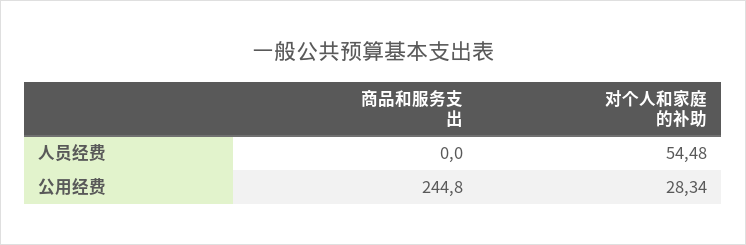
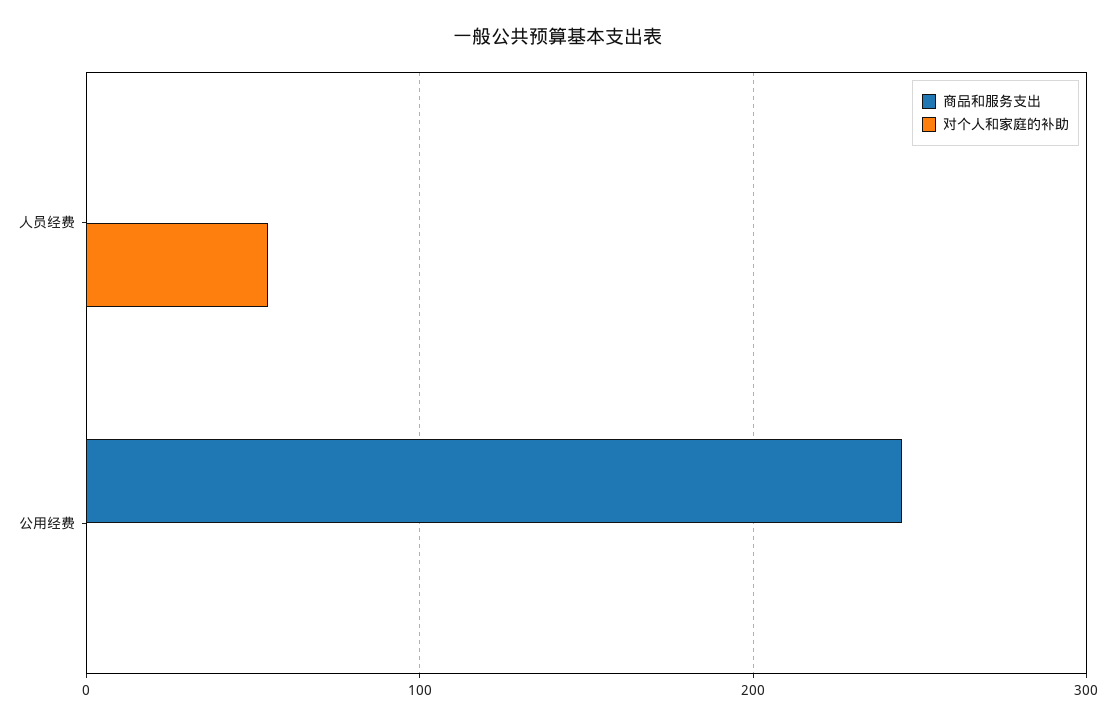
对个人和家庭的补助, 公用经费: 28.34 -> 0

